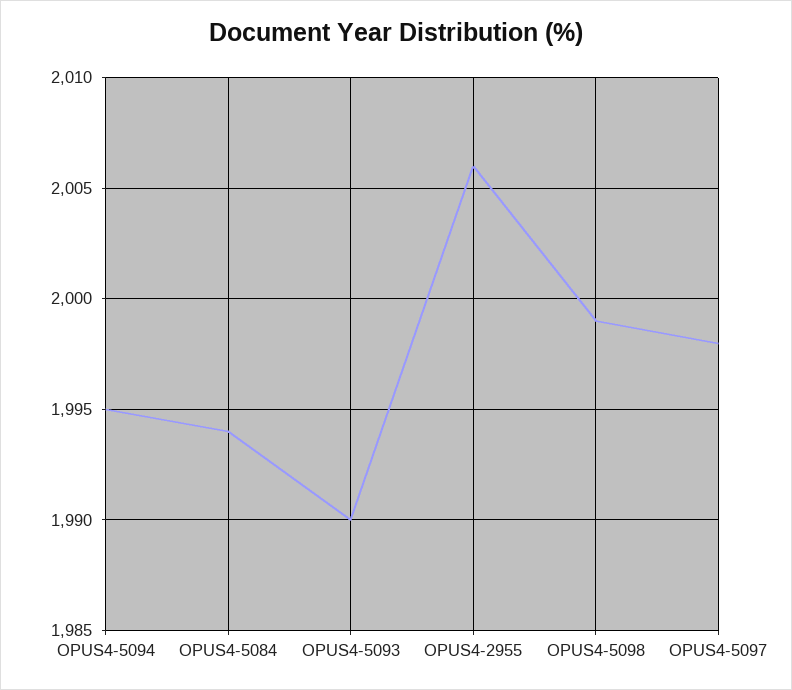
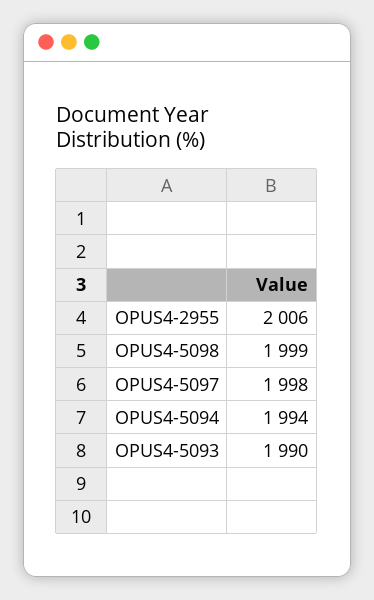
OPUS4-5094: 1995 -> 1994
OPUS4-5084: 1994 -> none

